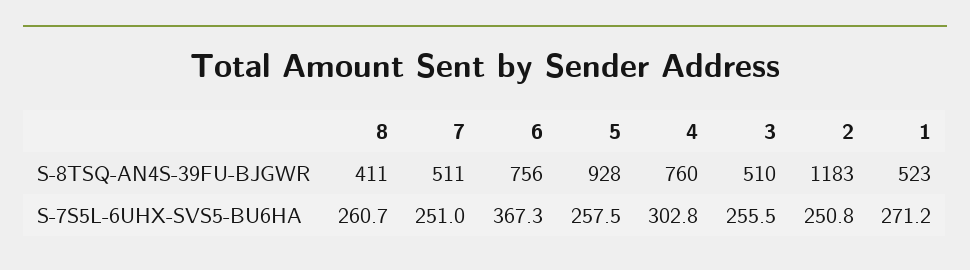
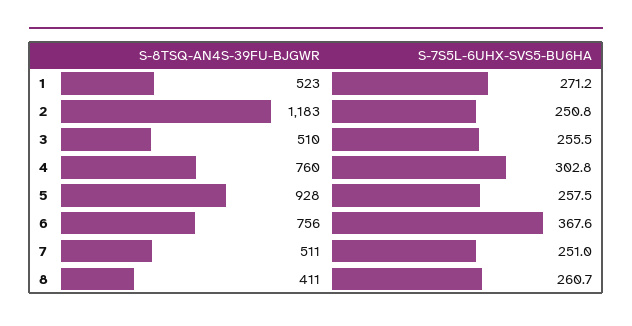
6, S-7S5L-6UHX-SVS5-BU6HA: 367.3 -> 367.6

